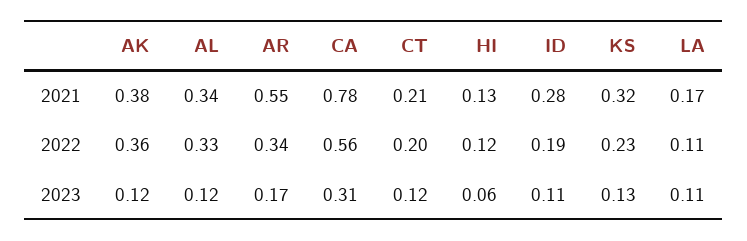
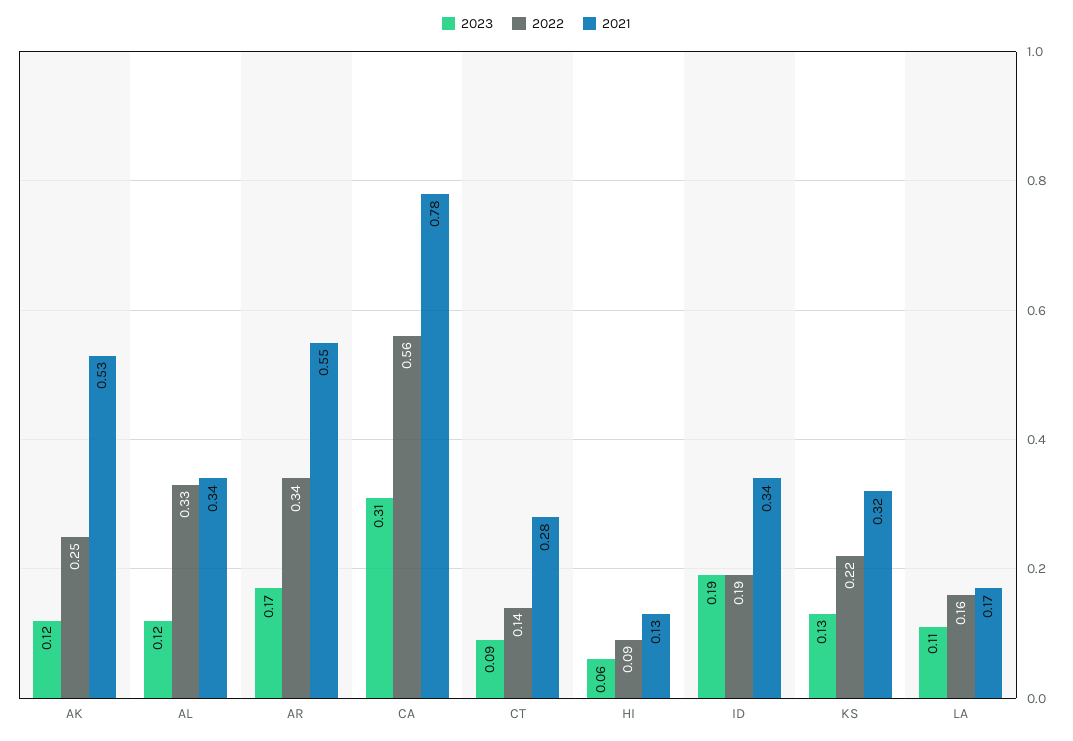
2021, AK: 0.38 -> 0.53
2021, CT: 0.21 -> 0.28
2021, ID: 0.28 -> 0.34
2022, AK: 0.36 -> 0.25
2022, CT: 0.2 -> 0.14
2022, HI: 0.12 -> 0.09
2022, KS: 0.23 -> 0.22
2022, LA: 0.11 -> 0.16
2023, CT: 0.12 -> 0.09
2023, ID: 0.11 -> 0.19

